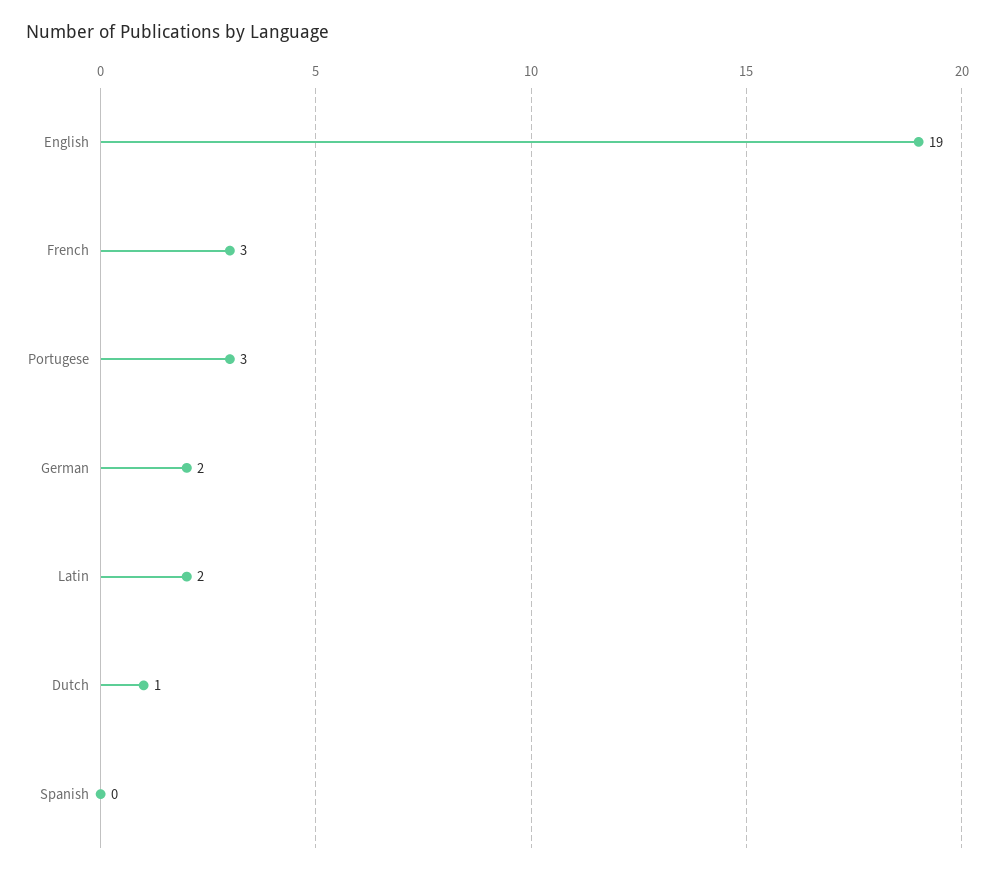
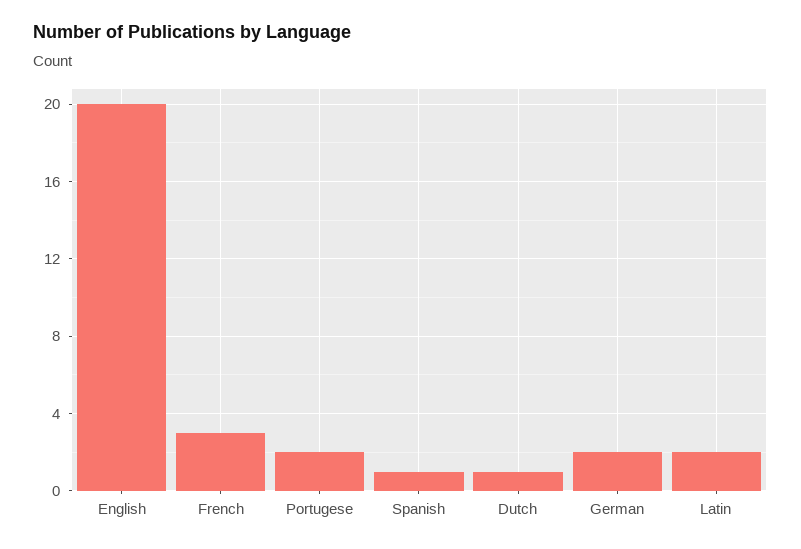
English: 19 -> 20
Portugese: 3 -> 2
Spanish: 0 -> 1

